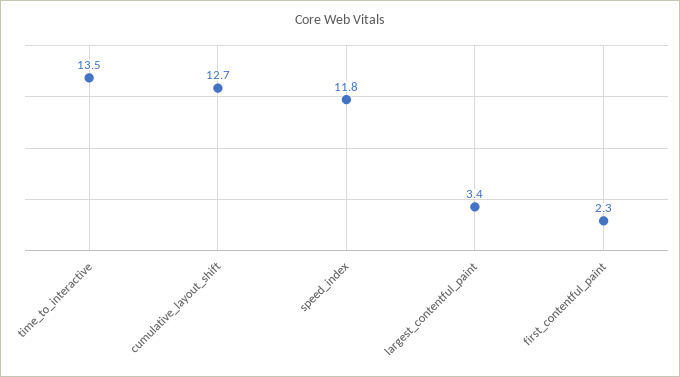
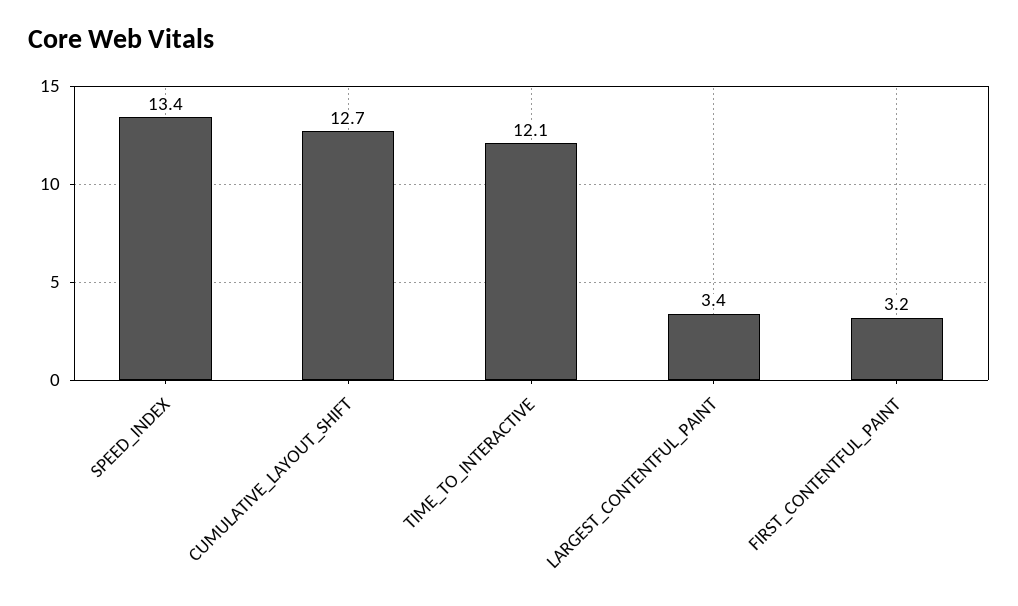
time_to_interactive: 13.5 -> 12.1
speed_index: 11.8 -> 13.4
first_contentful_paint: 2.3 -> 3.2

